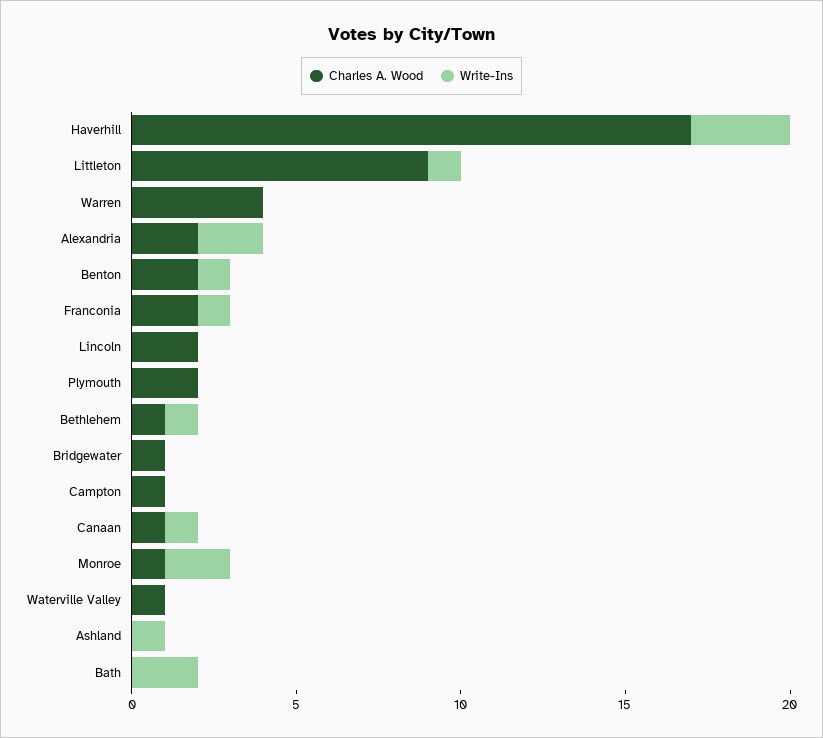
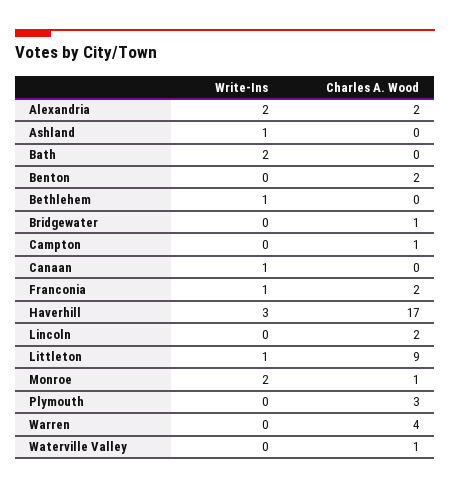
Write-Ins, Benton: 1 -> 0
Charles A. Wood, Plymouth: 2 -> 3
Charles A. Wood, Bethlehem: 1 -> 0
Charles A. Wood, Canaan: 1 -> 0

